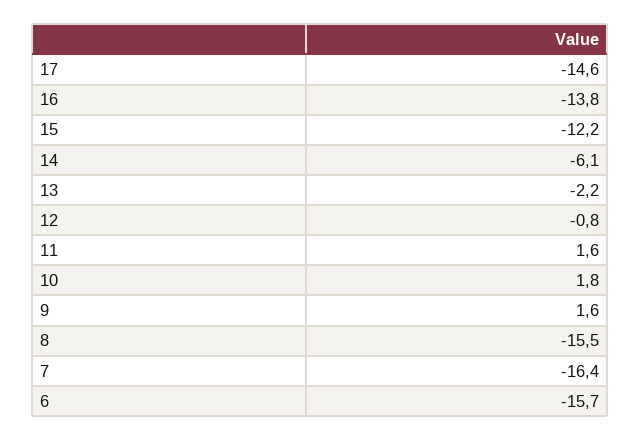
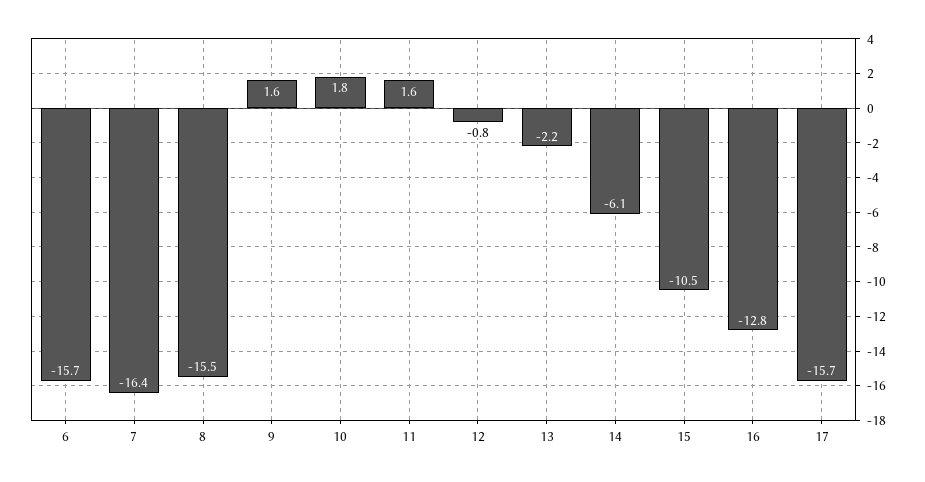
17: -14.6 -> -15.7
16: -13.8 -> -12.8
15: -12.2 -> -10.5

